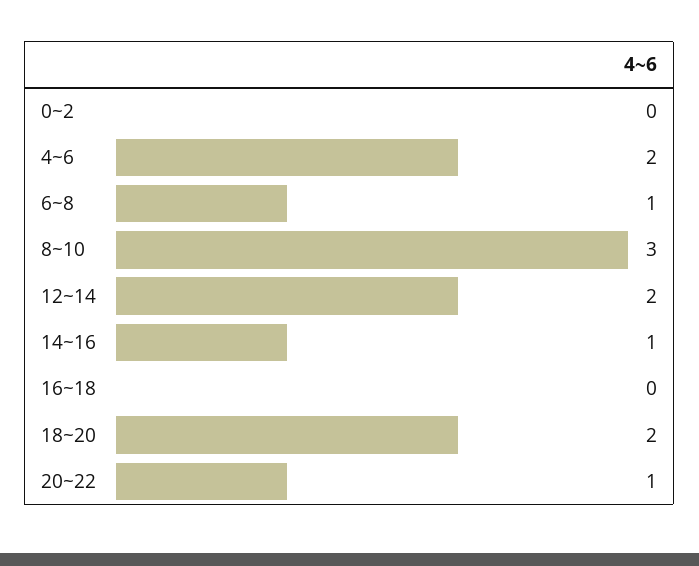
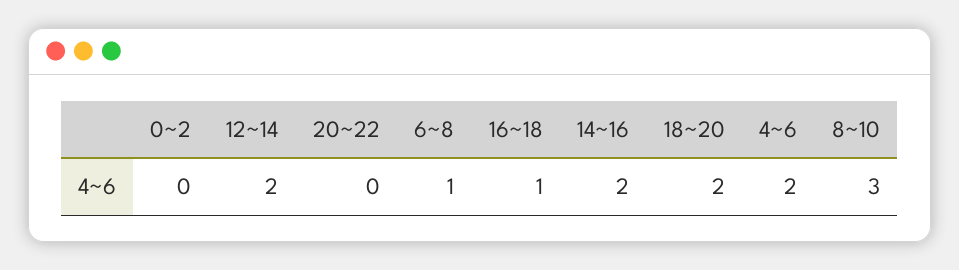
14~16: 1 -> 2
16~18: 0 -> 1
20~22: 1 -> 0

